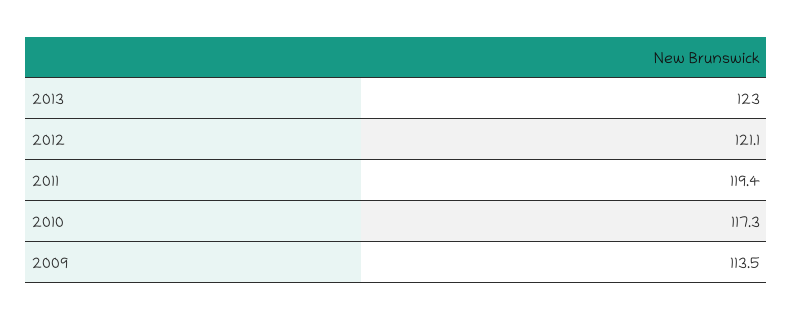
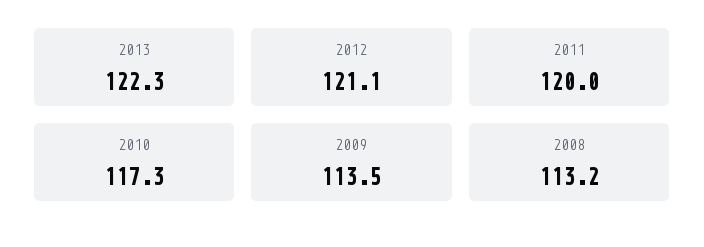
2013: 123 -> 122.3
2011: 119.4 -> 120
2008: none -> 113.2

